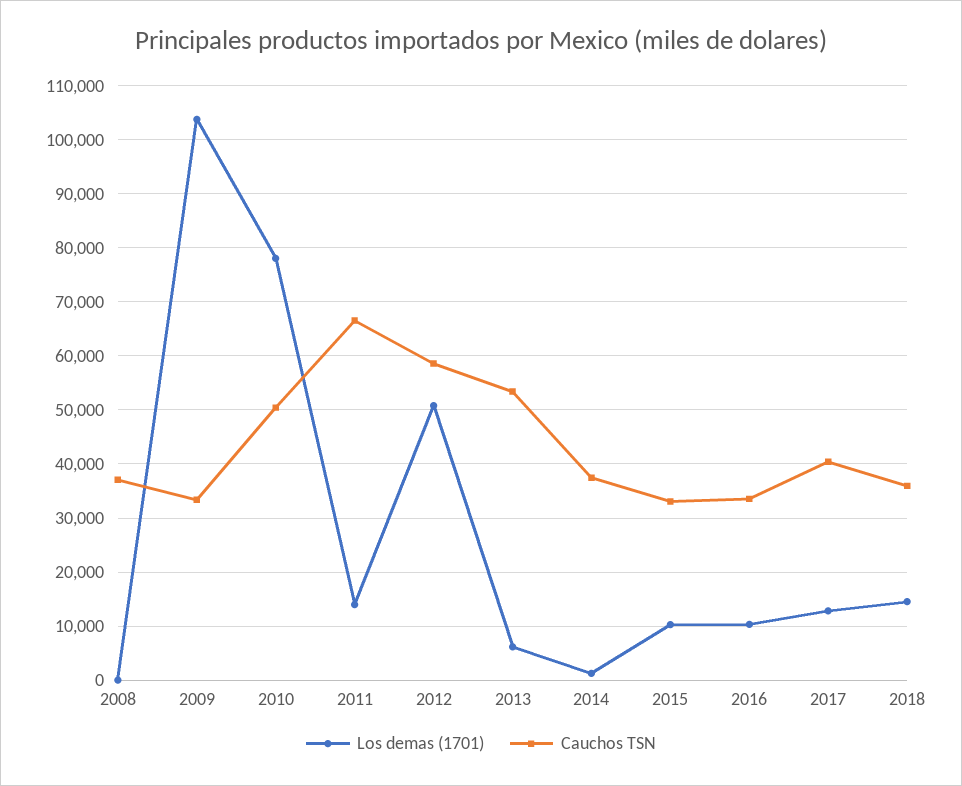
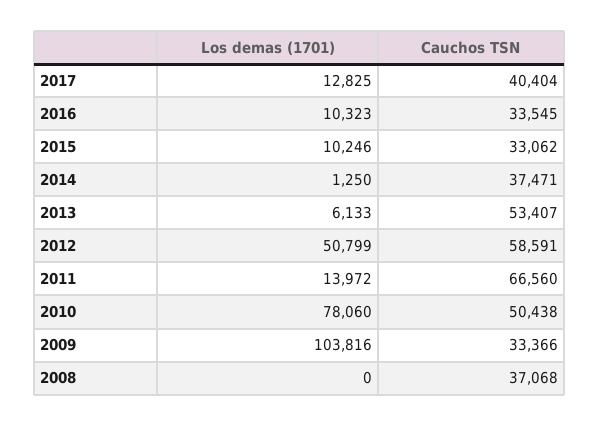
Los demas (1701), 2018: 14000 -> none
Cauchos TSN, 2018: 36000 -> none

